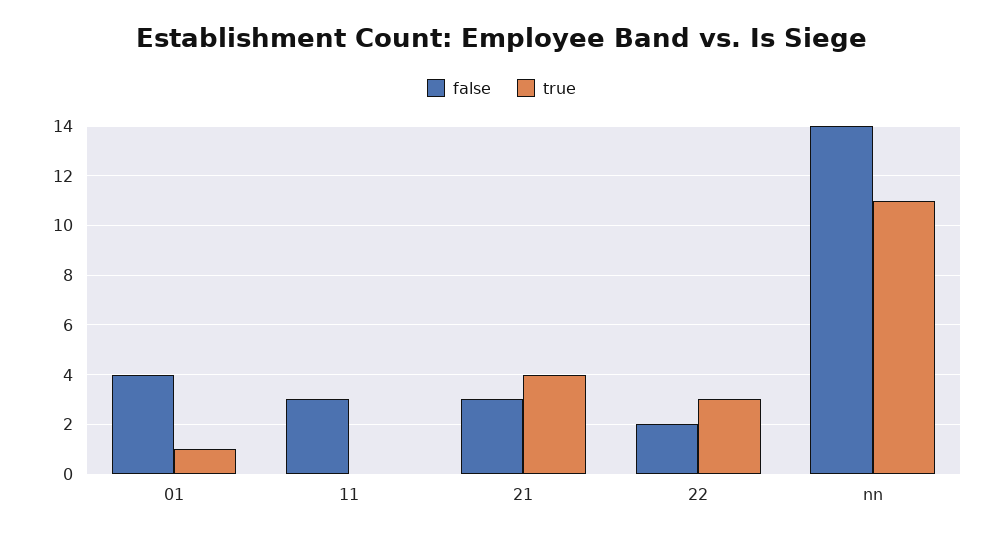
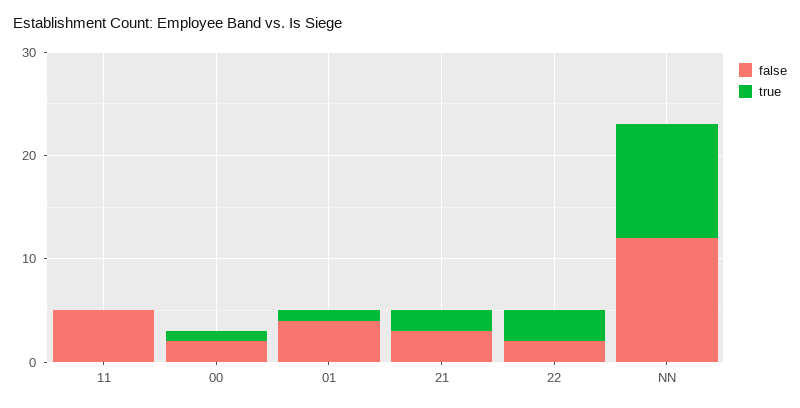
false, 11: 3 -> 5
true, 21: 4 -> 2
false, nn: 14 -> 12
false, 00: none -> 2
true, 00: none -> 1

